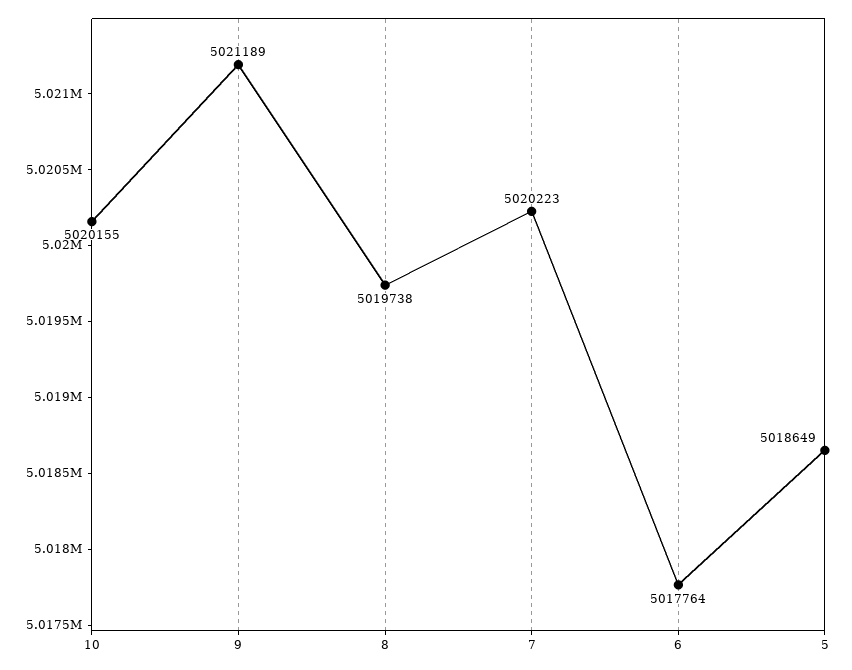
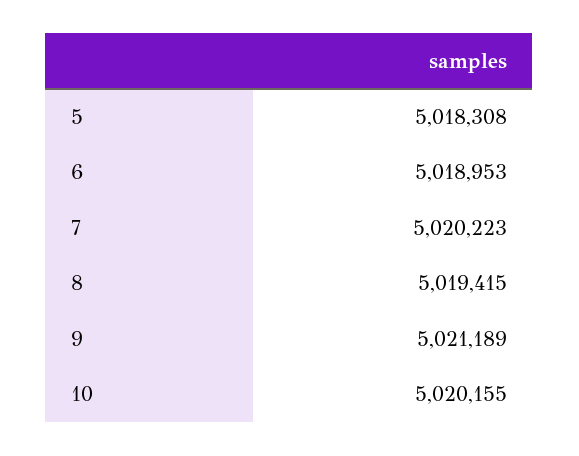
8: 5019738 -> 5019415
6: 5017764 -> 5018953
5: 5018649 -> 5018308

